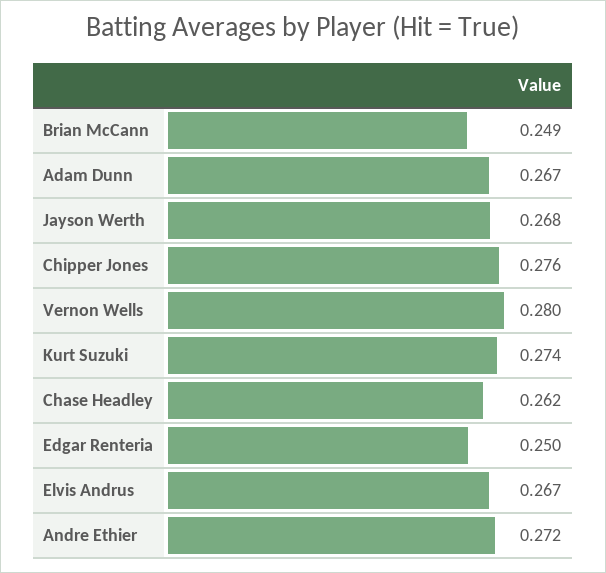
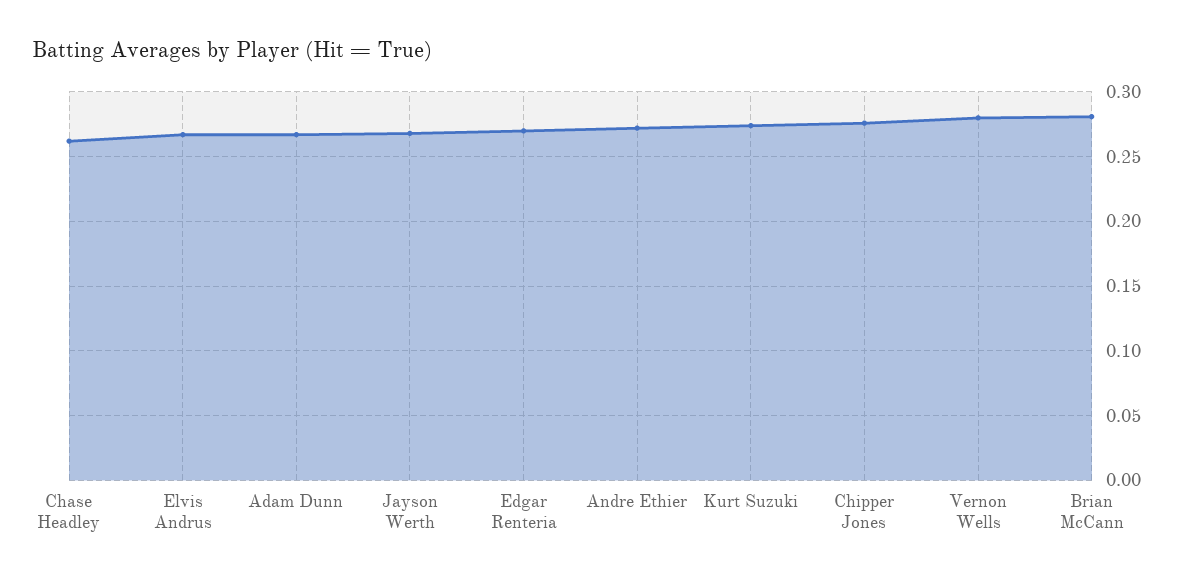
Brian McCann: 0.249 -> 0.28
Edgar Renteria: 0.25 -> 0.27

